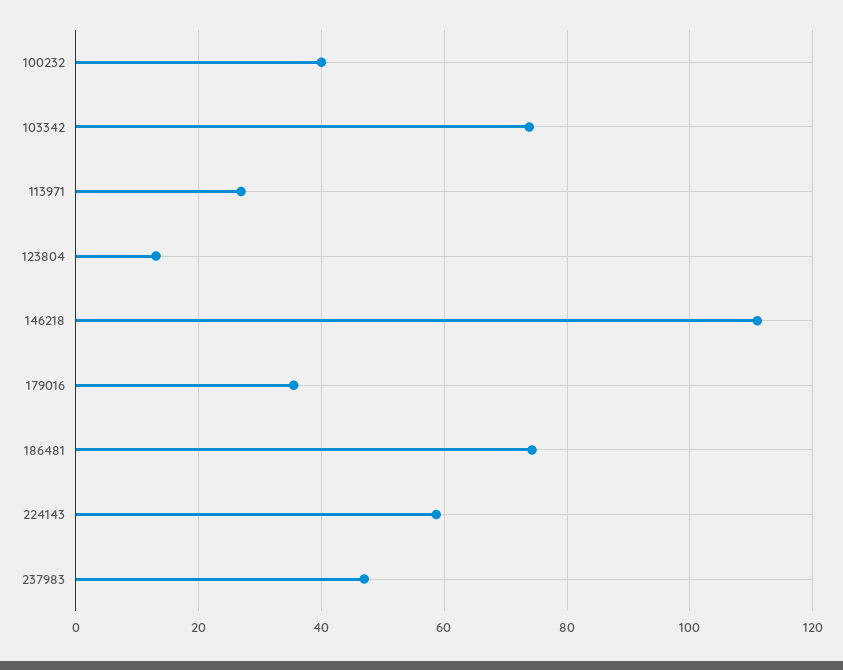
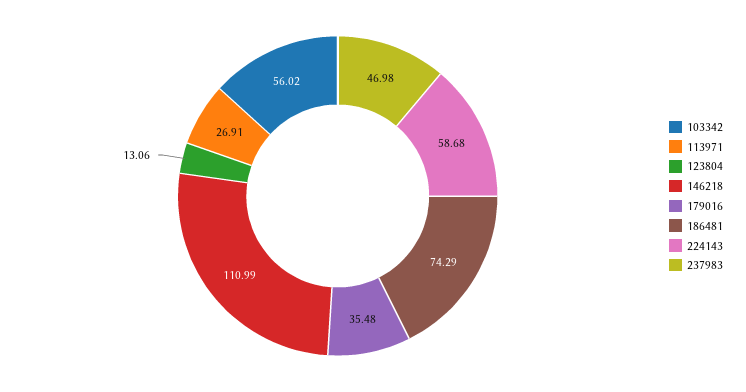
100232: 40 -> none
103342: 74 -> 56.02

